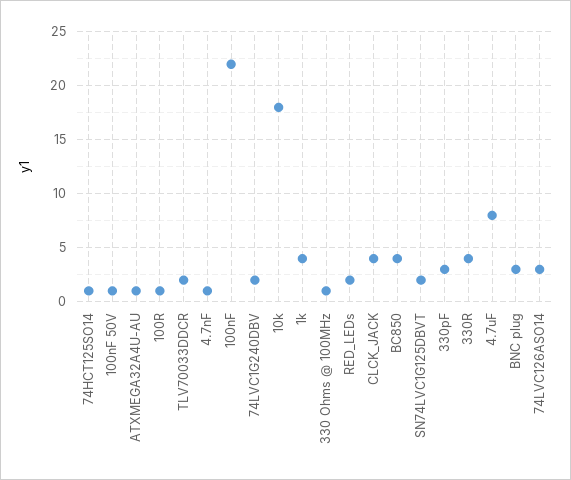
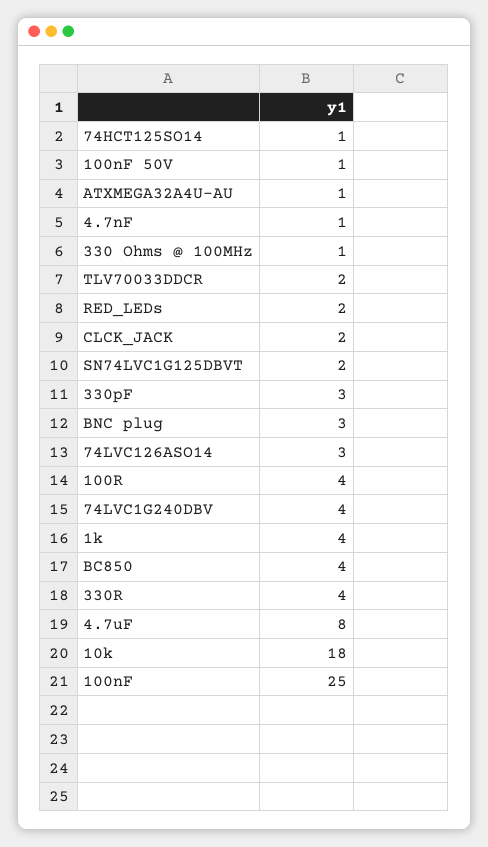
100R: 1 -> 4
100nF: 22 -> 25
74LVC1G240DBV: 2 -> 4
CLCK_JACK: 4 -> 2

